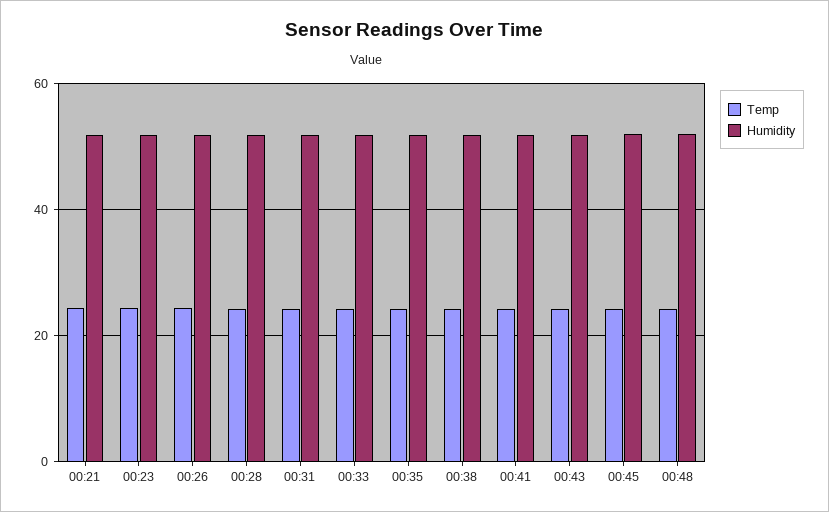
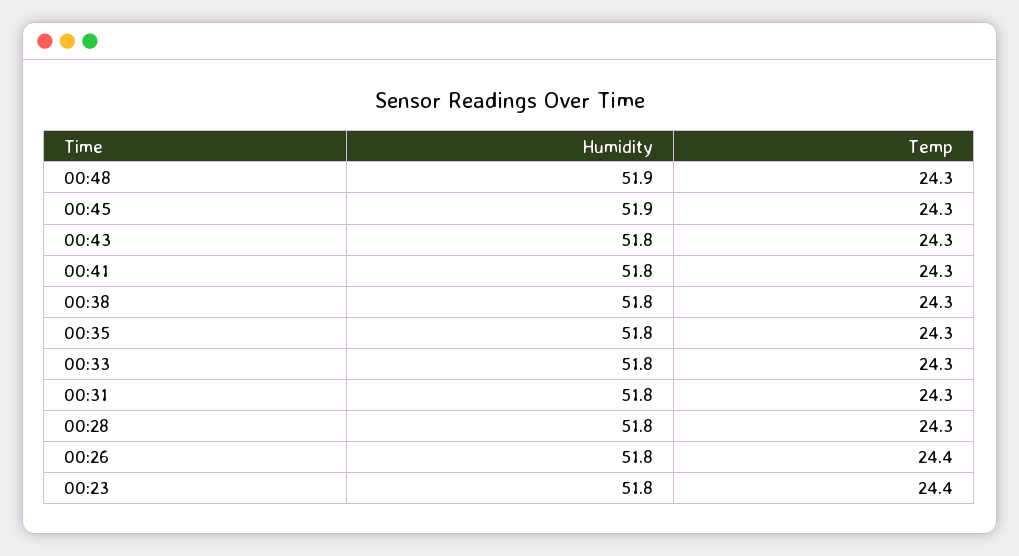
Temp, 00:21: 24 -> none
Humidity, 00:21: 52 -> none

